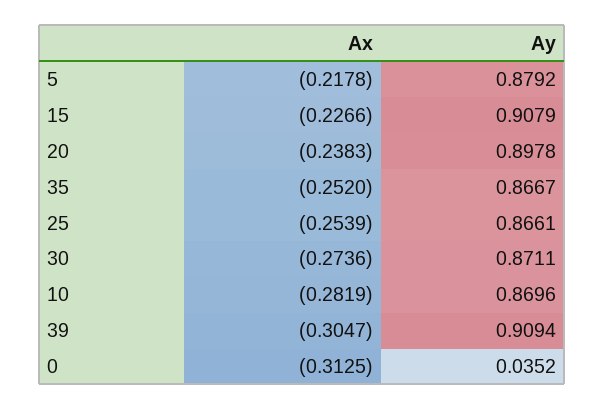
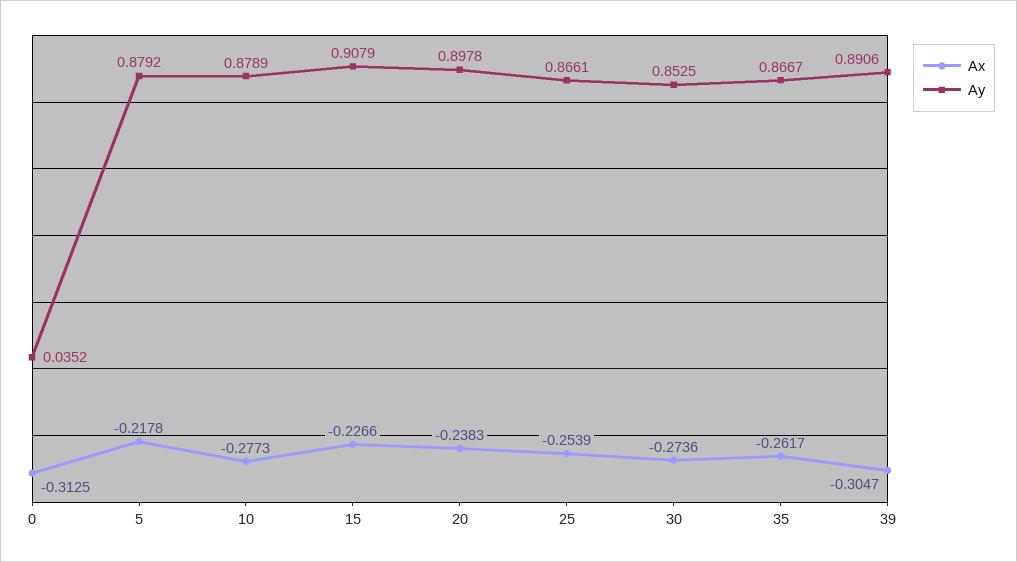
Ax, 35: -0.252 -> -0.2617
Ay, 30: 0.8711 -> 0.8525
Ax, 10: -0.2819 -> -0.2773
Ay, 10: 0.8696 -> 0.8789
Ay, 39: 0.9094 -> 0.8906

